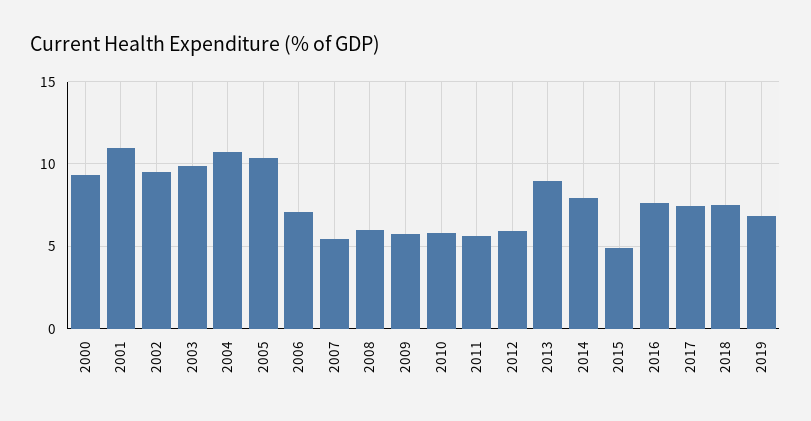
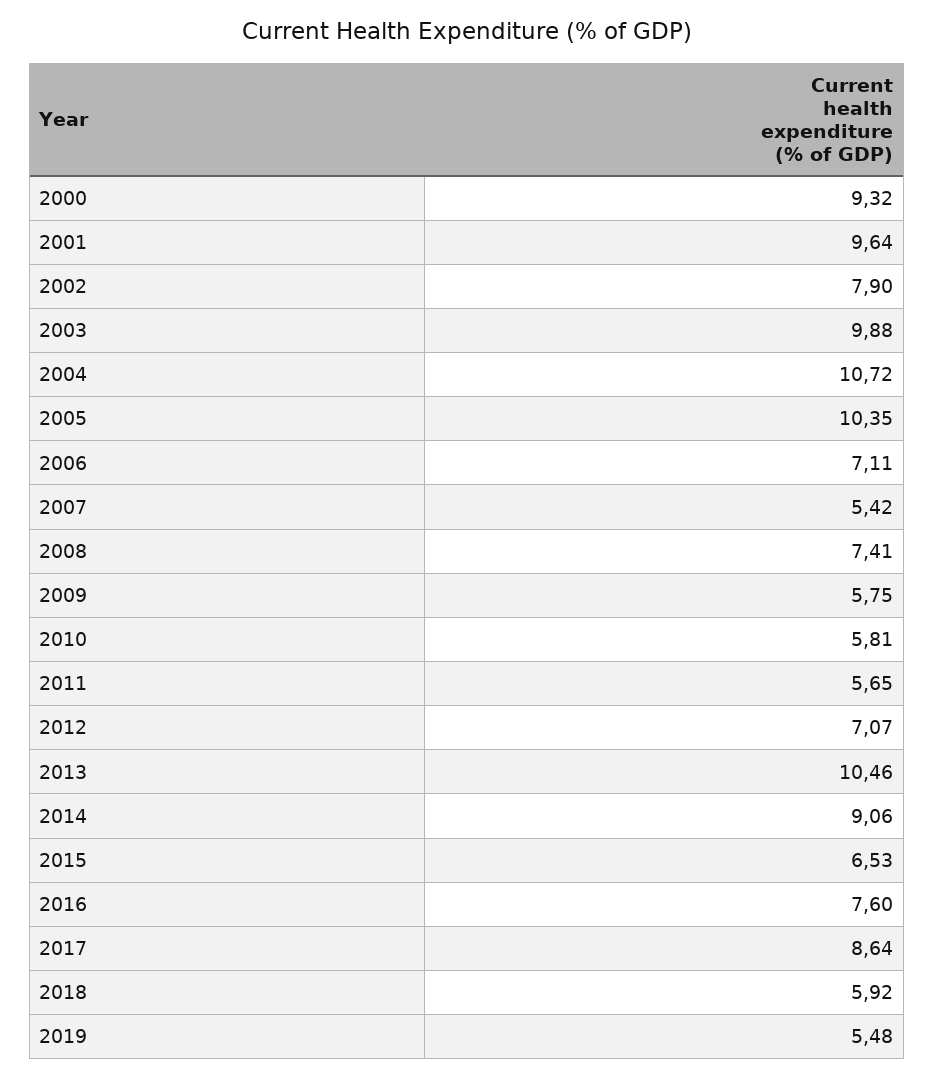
2001: 11 -> 9.64
2002: 9.5 -> 7.9
2008: 6 -> 7.41
2012: 6 -> 7.07
2013: 9 -> 10.46
2014: 8 -> 9.06
2015: 5 -> 6.53
2017: 7.5 -> 8.64
2018: 7.5 -> 5.92
2019: 7 -> 5.48

